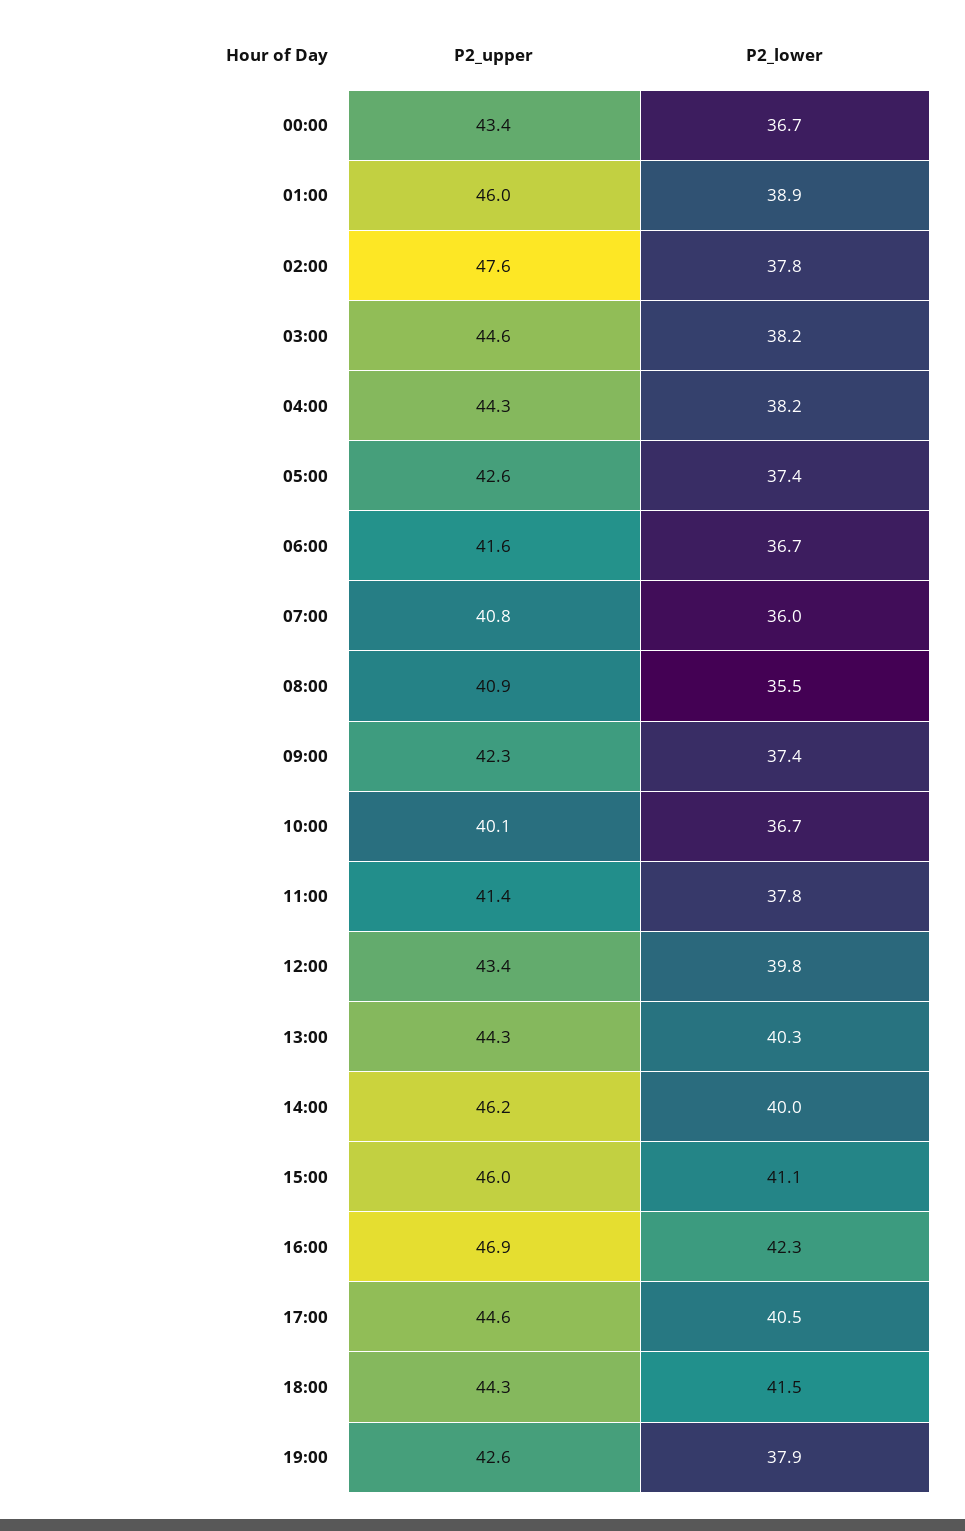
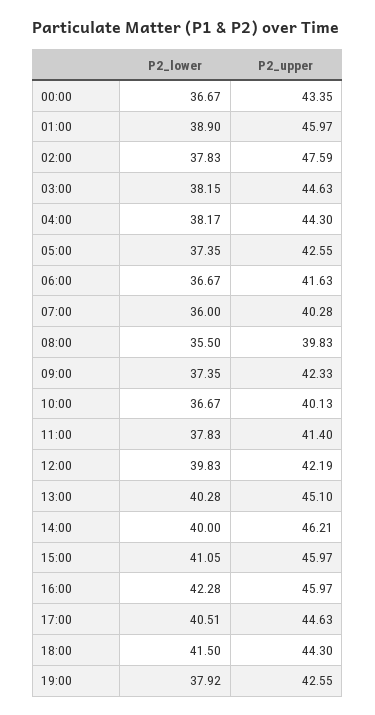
P2_upper, 07:00: 40.8 -> 40.28
P2_upper, 08:00: 40.9 -> 39.83
P2_upper, 12:00: 43.4 -> 42.19
P2_upper, 13:00: 44.3 -> 45.1
P2_upper, 16:00: 46.9 -> 45.97

